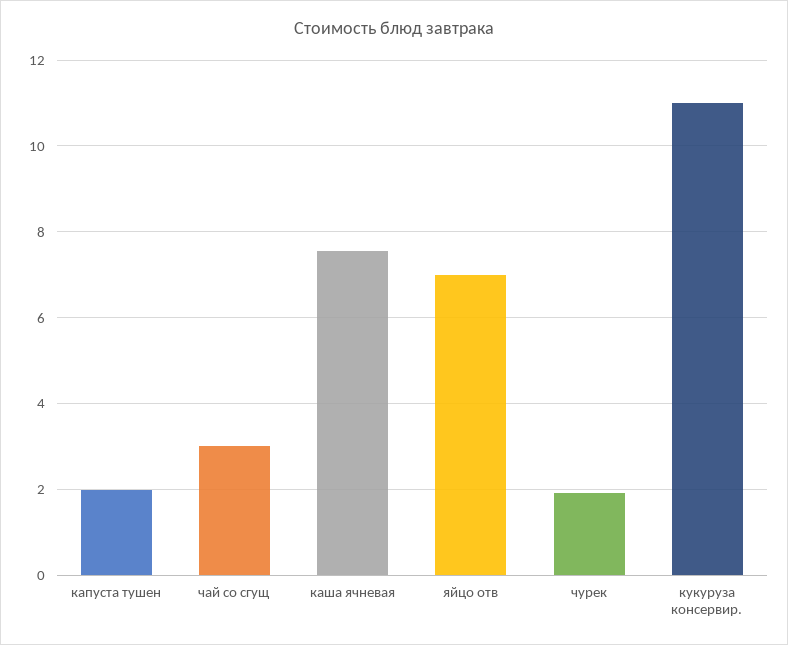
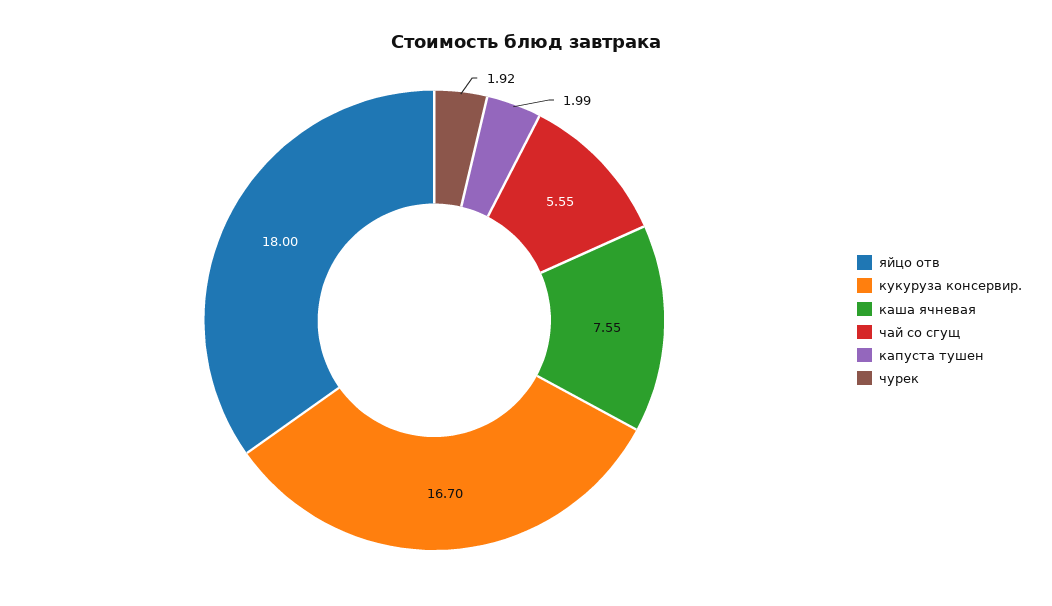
чай со сгущ: 3 -> 5.55
яйцо отв: 7 -> 18
кукуруза консервир.: 11 -> 16.7

